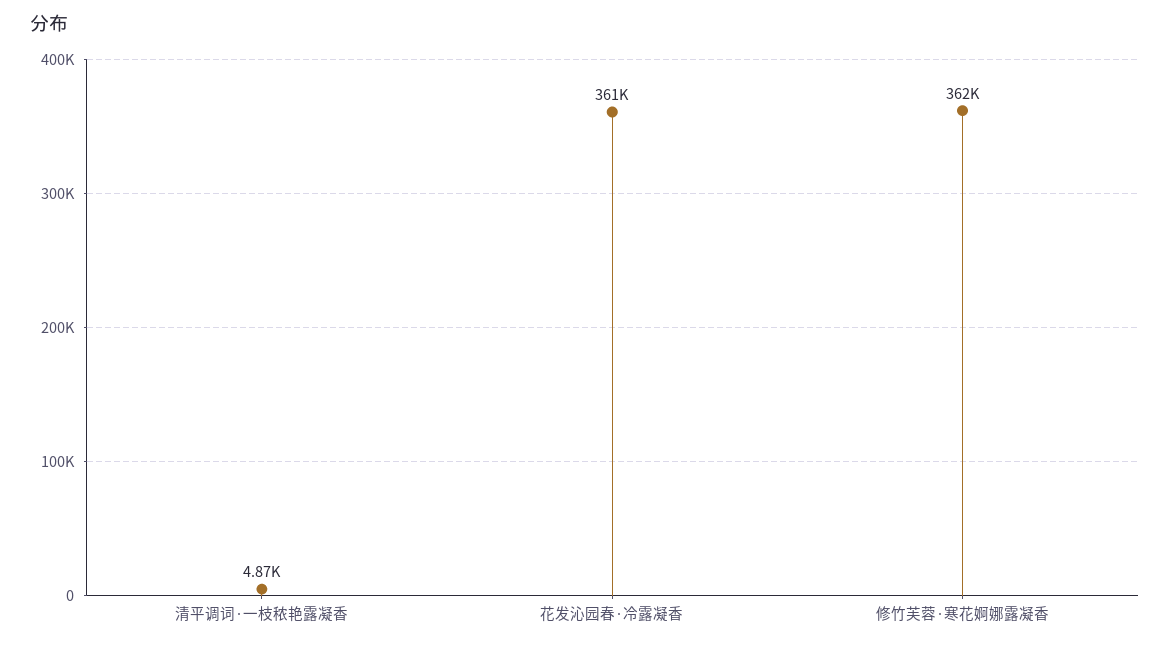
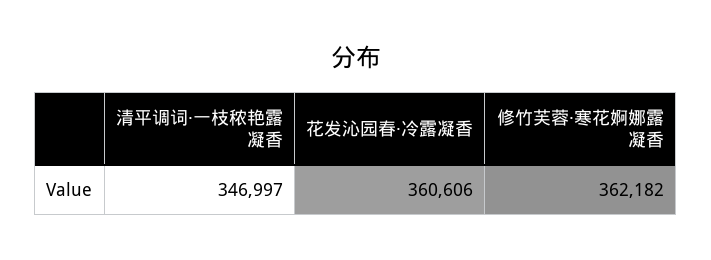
清平调词·一枝秾艳露凝香: 4870 -> 346997

